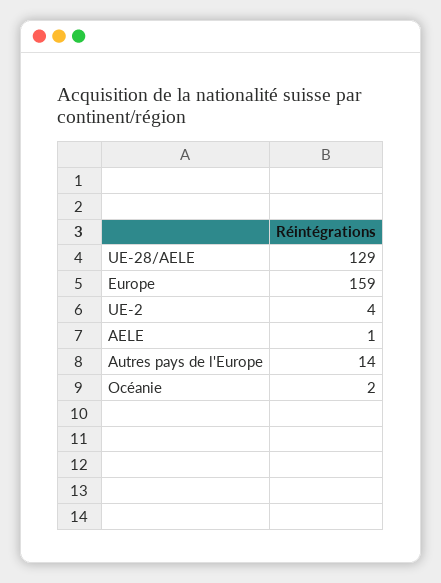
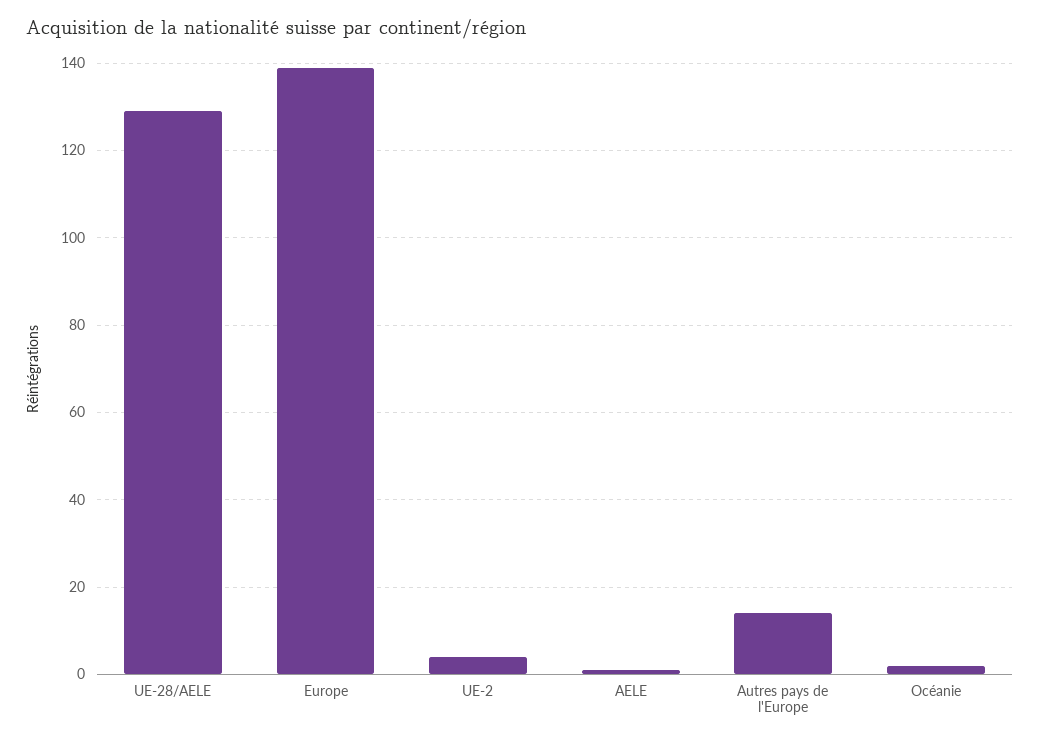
Europe: 159 -> 140

